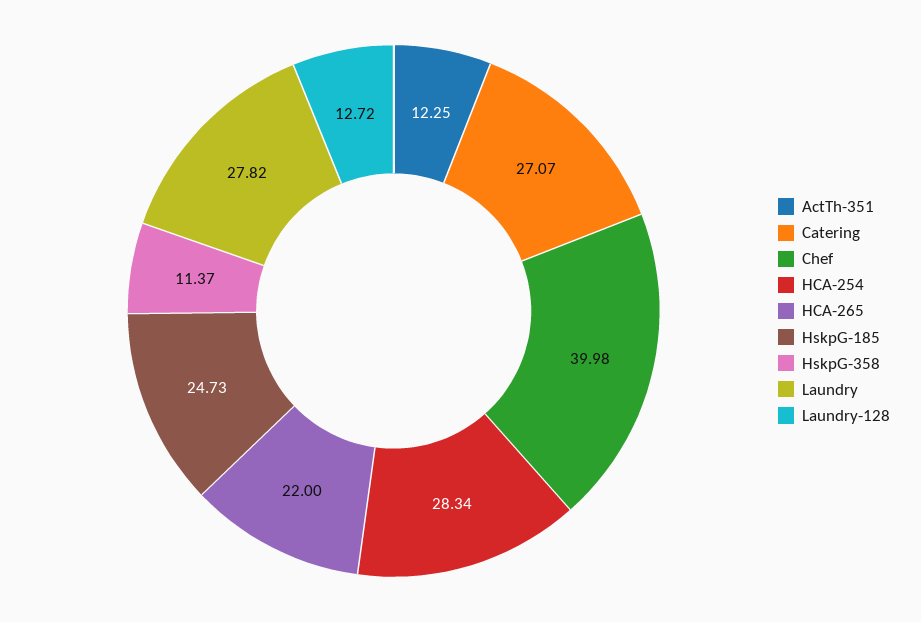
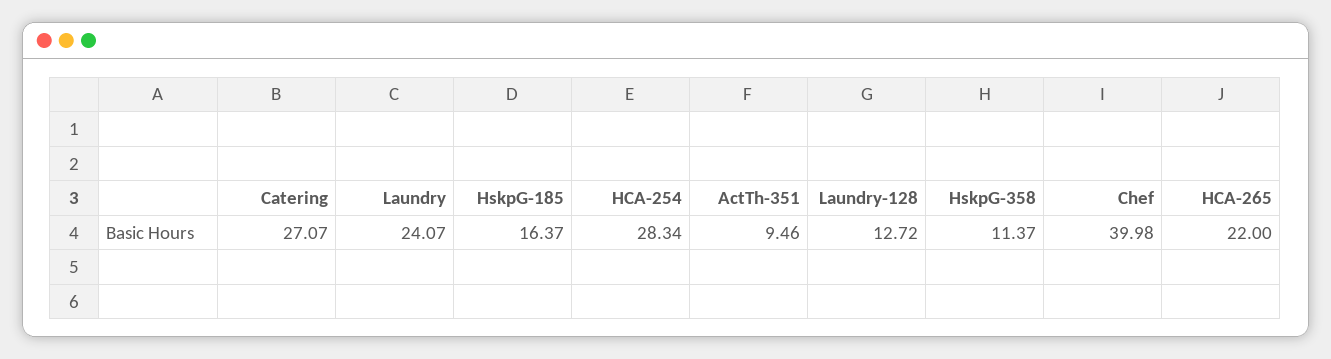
ActTh-351: 12.25 -> 9.46
HskpG-185: 24.73 -> 16.37
Laundry: 27.82 -> 24.07

